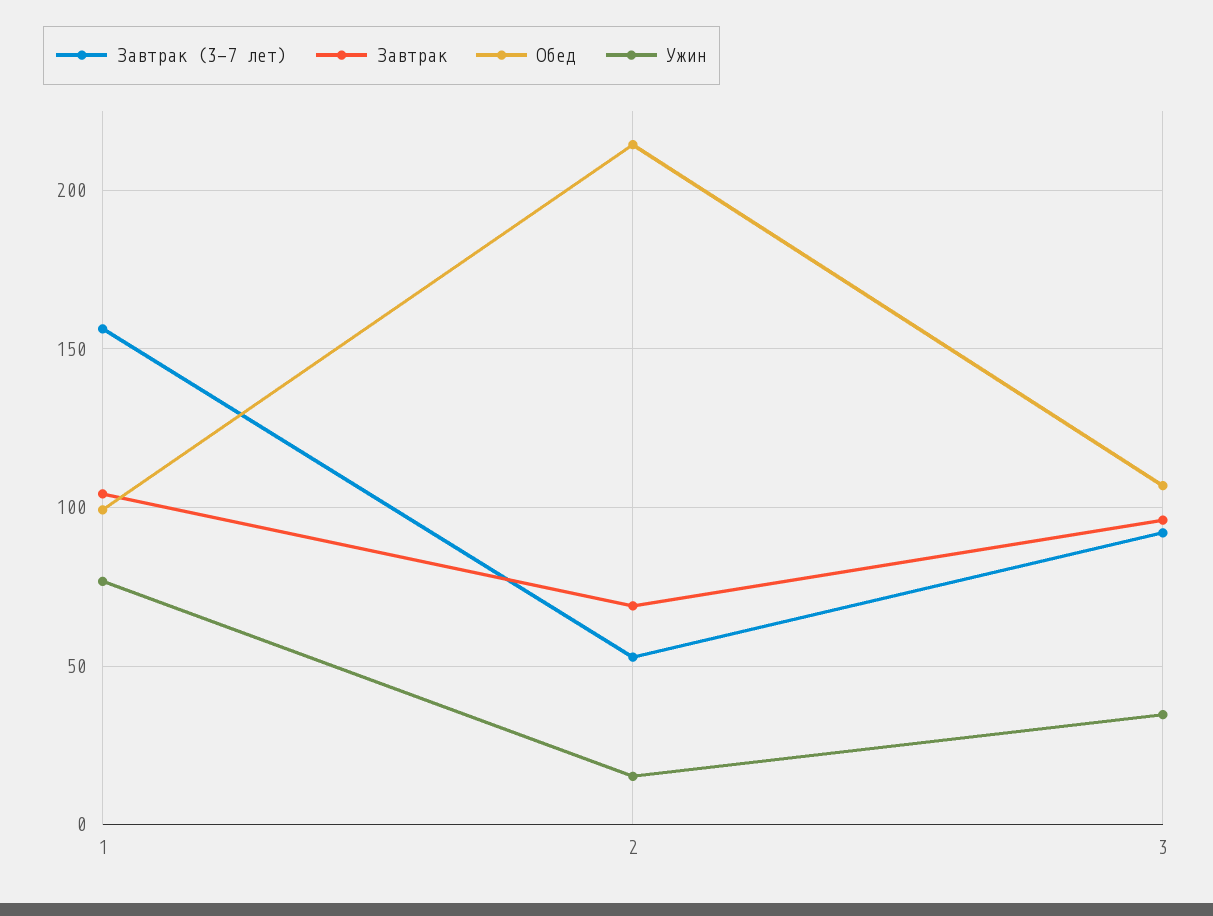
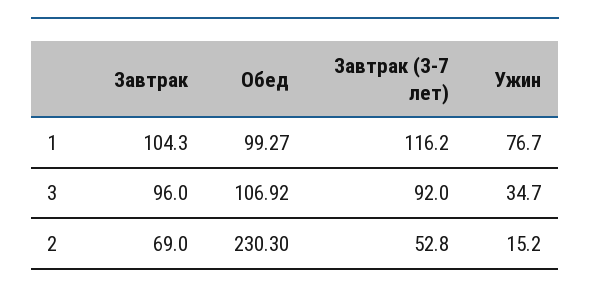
Завтрак (3-7 лет), 1: 155 -> 116.2
Обед, 2: 215 -> 230.3

